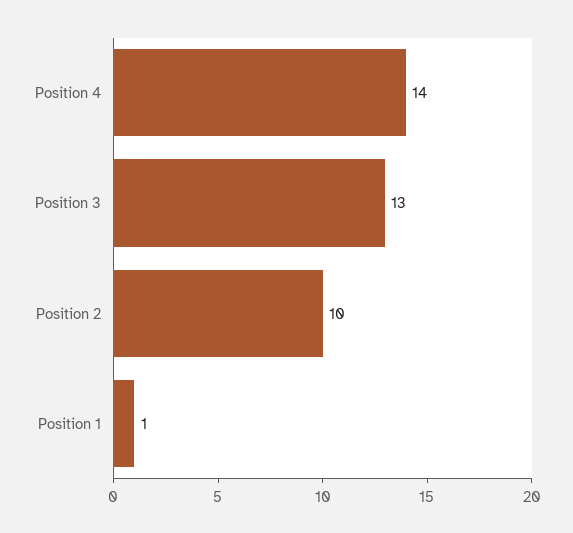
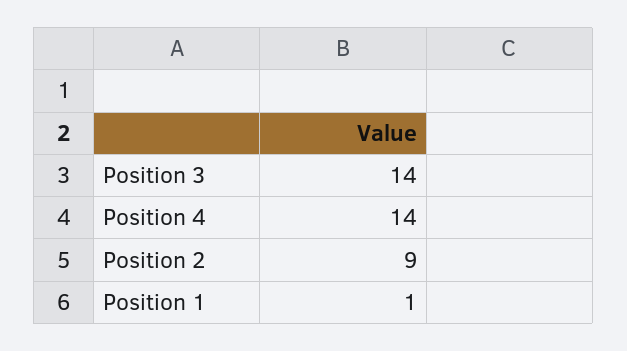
Position 3: 13 -> 14
Position 2: 10 -> 9

